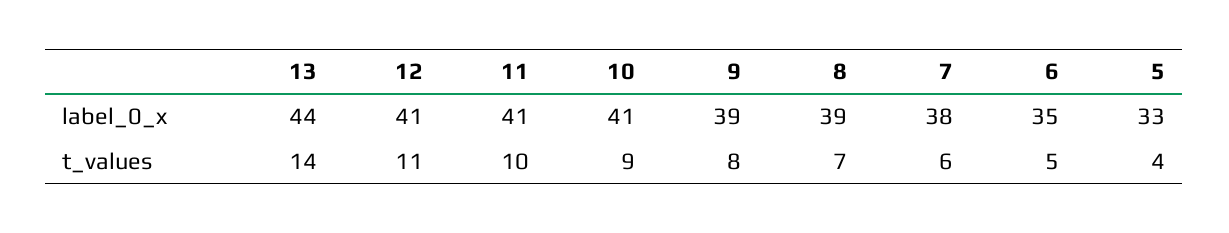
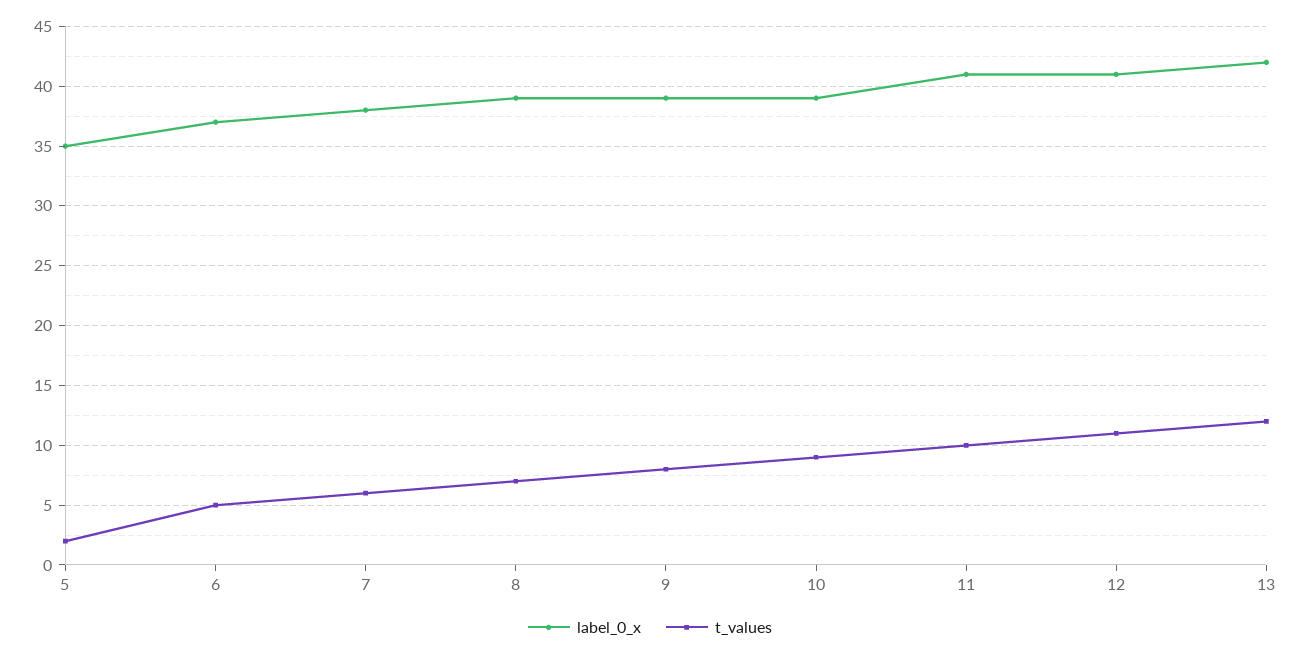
label_0_x, 13: 44 -> 42
label_0_x, 10: 41 -> 39
label_0_x, 6: 35 -> 37
label_0_x, 5: 33 -> 35
t_values, 13: 14 -> 12
t_values, 5: 4 -> 2

